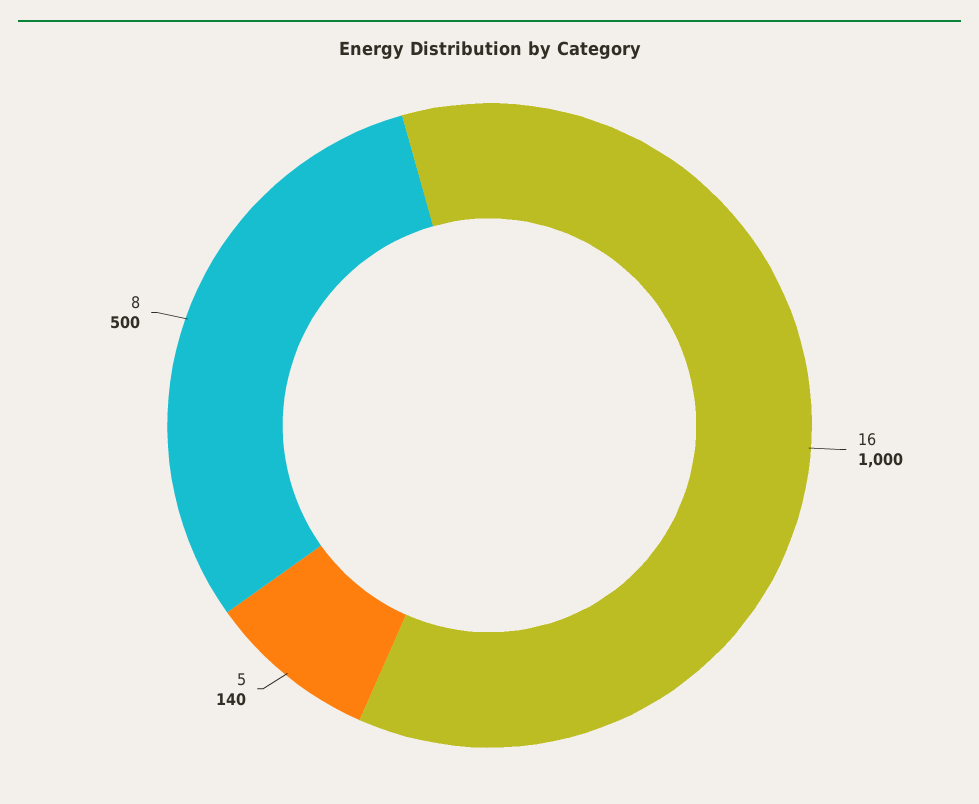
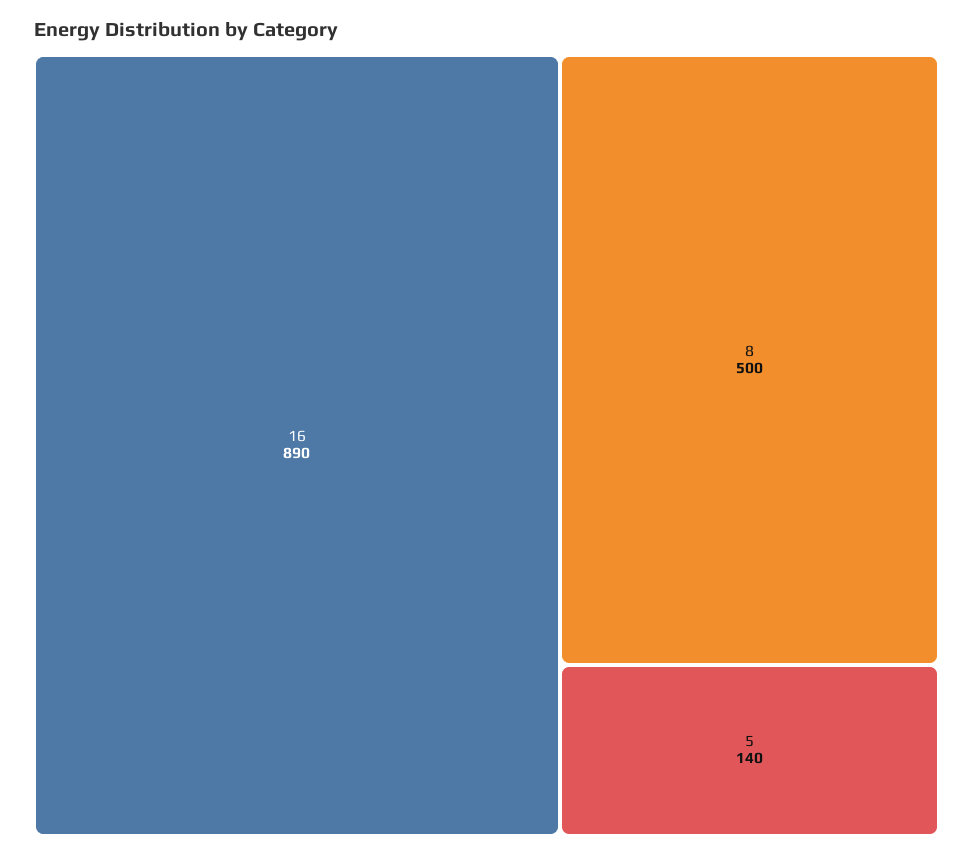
16: 1000 -> 890

